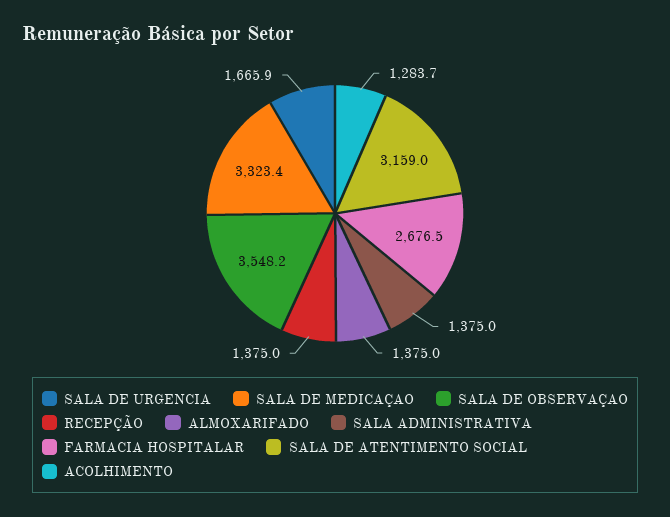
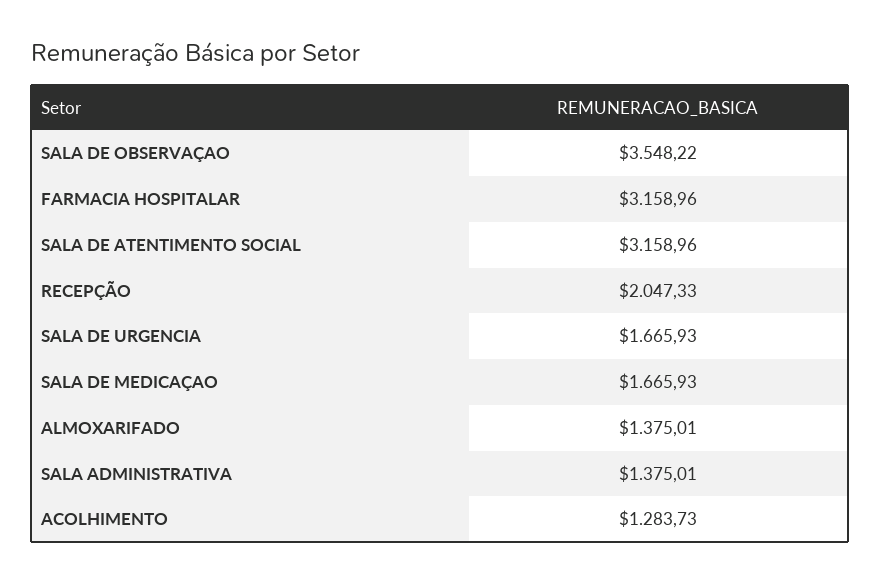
SALA DE MEDICAÇAO: 3323.4 -> 1665.93
RECEPÇÃO: 1375 -> 2047.33
FARMACIA HOSPITALAR: 2676.5 -> 3158.96

